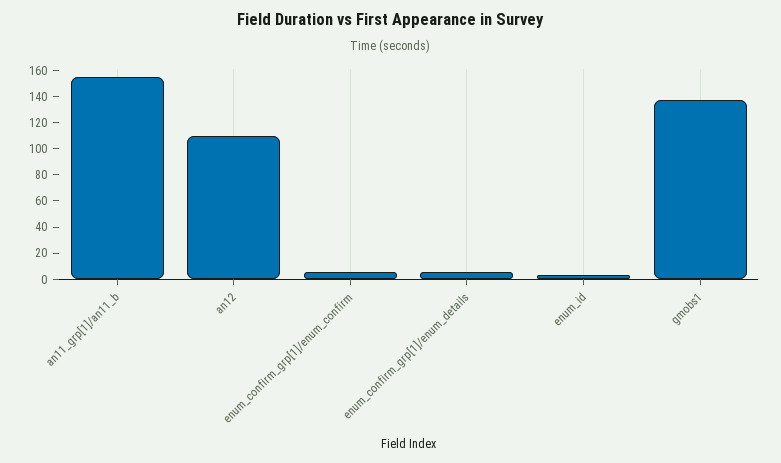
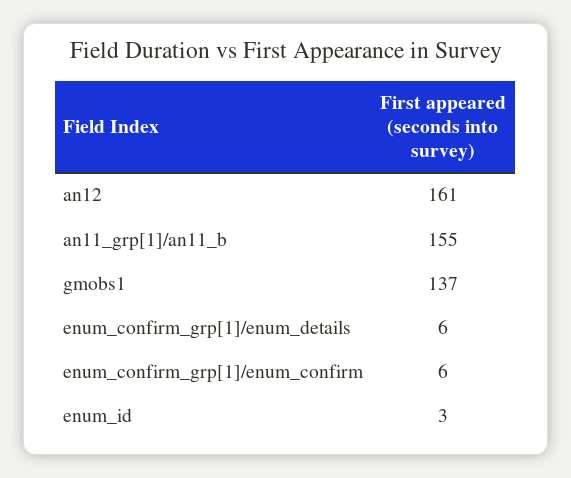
an12: 110 -> 161

